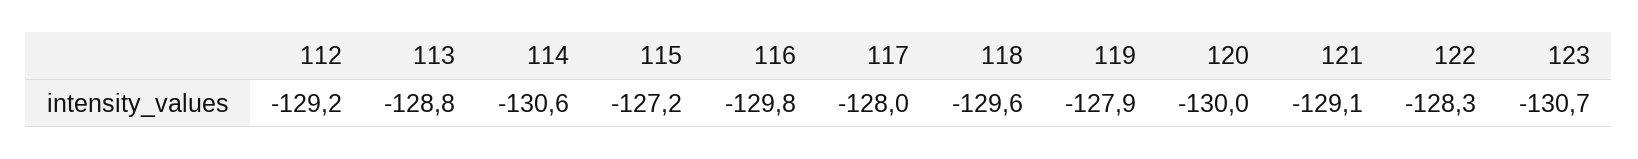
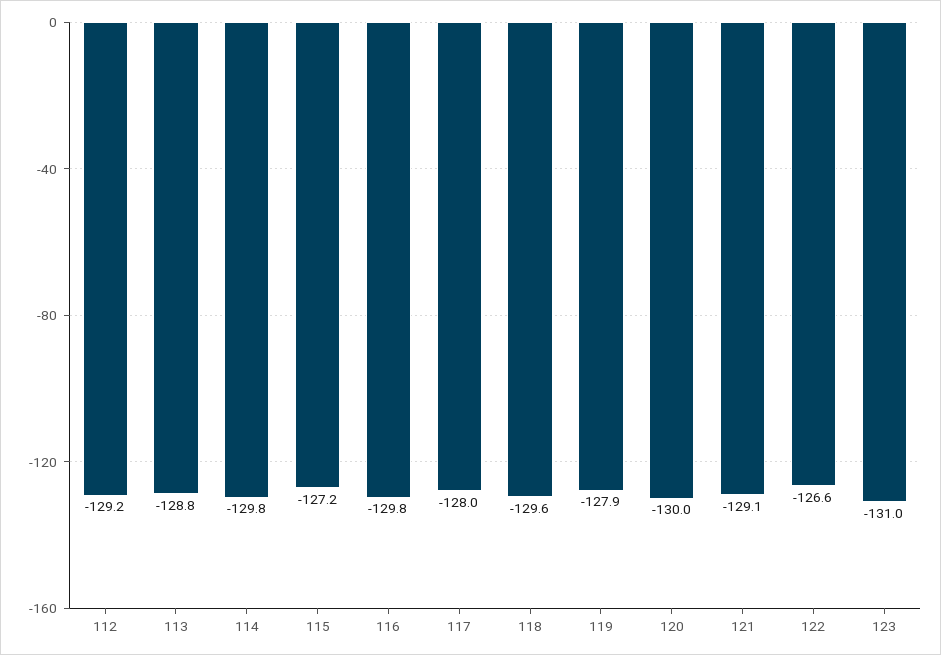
114: -130.6 -> -129.8
122: -128.3 -> -126.6
123: -130.7 -> -131

